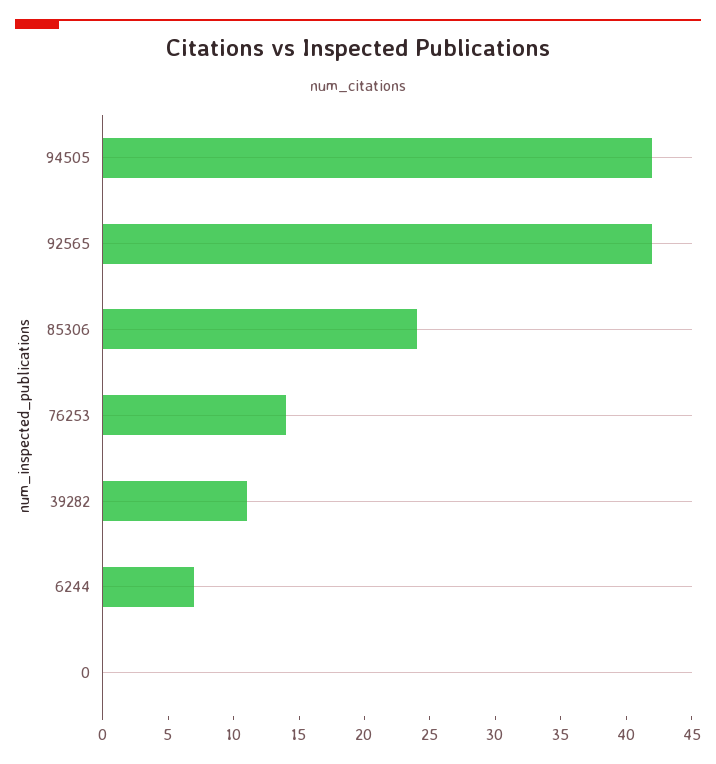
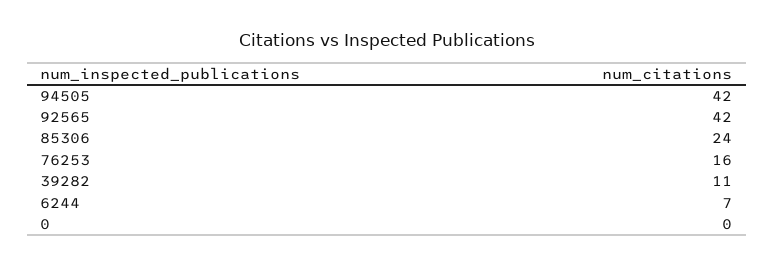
76253: 14 -> 16

